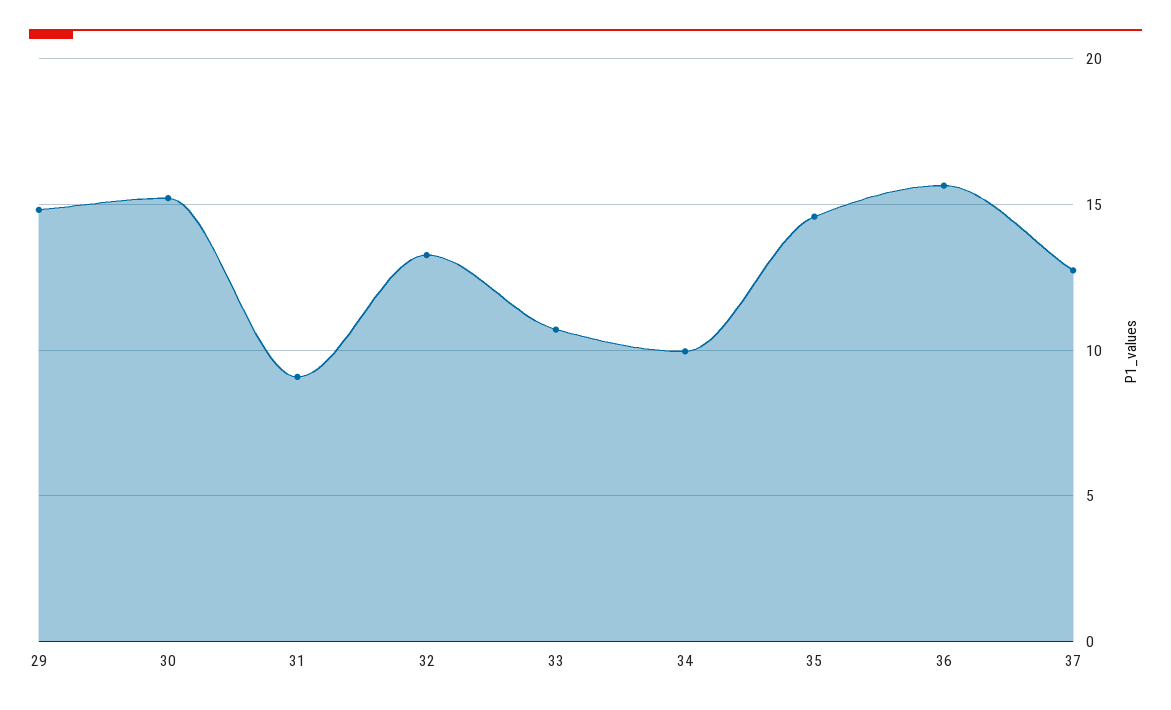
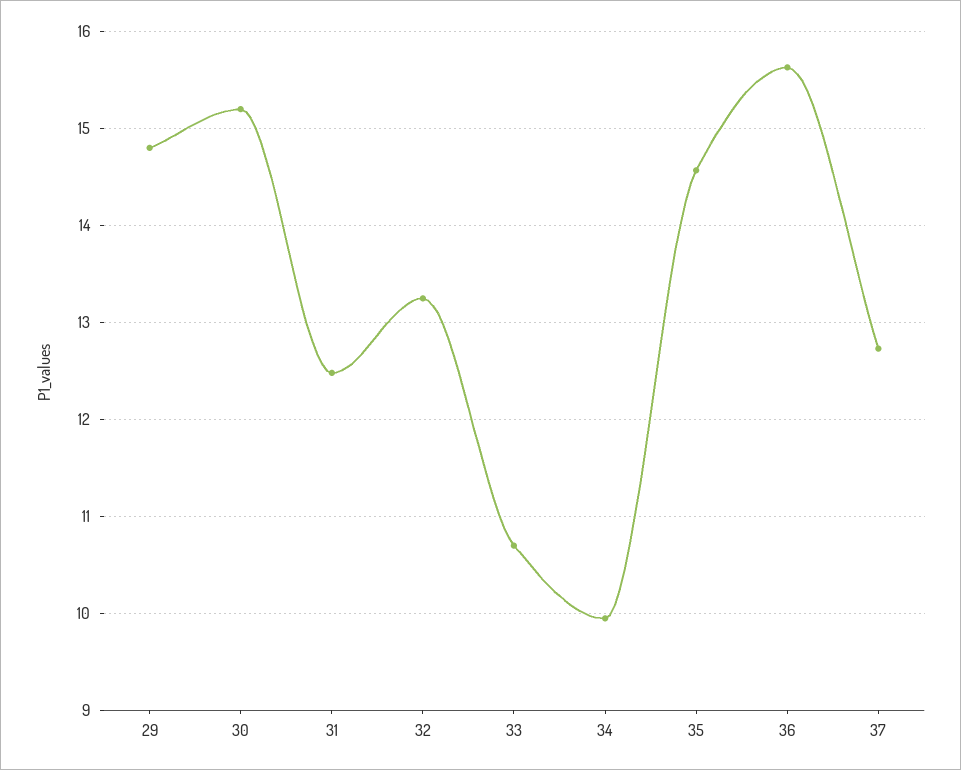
31: 9 -> 12.5

